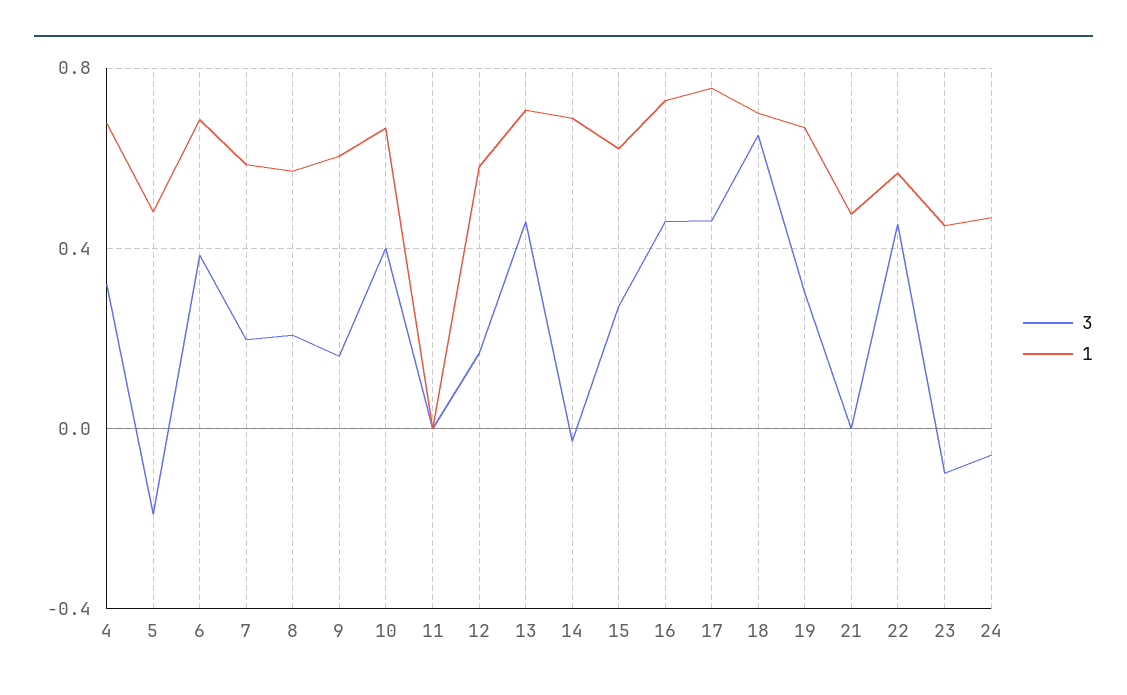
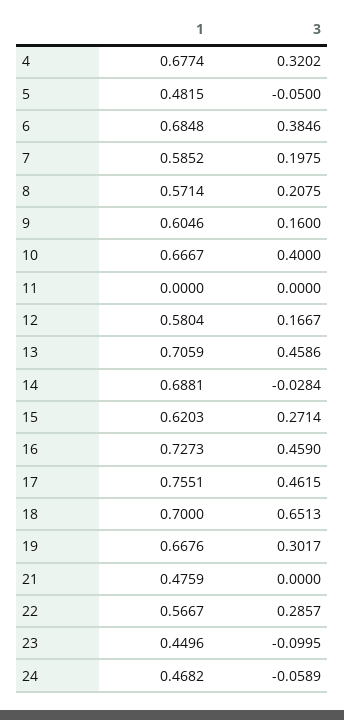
3, 5: -0.2 -> -0.05
3, 22: 0.45 -> 0.2857

